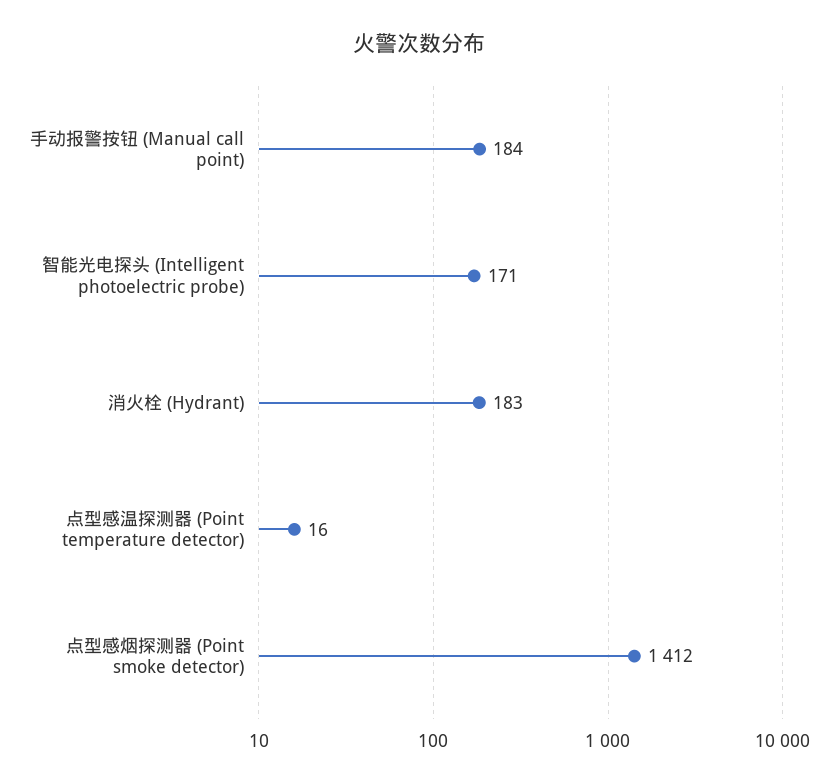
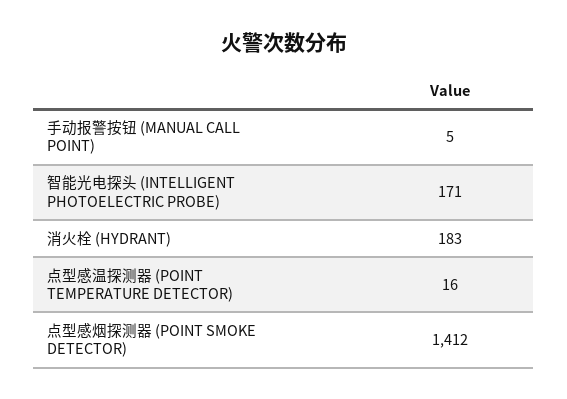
手动报警按钮 (Manual call point): 184 -> 5

